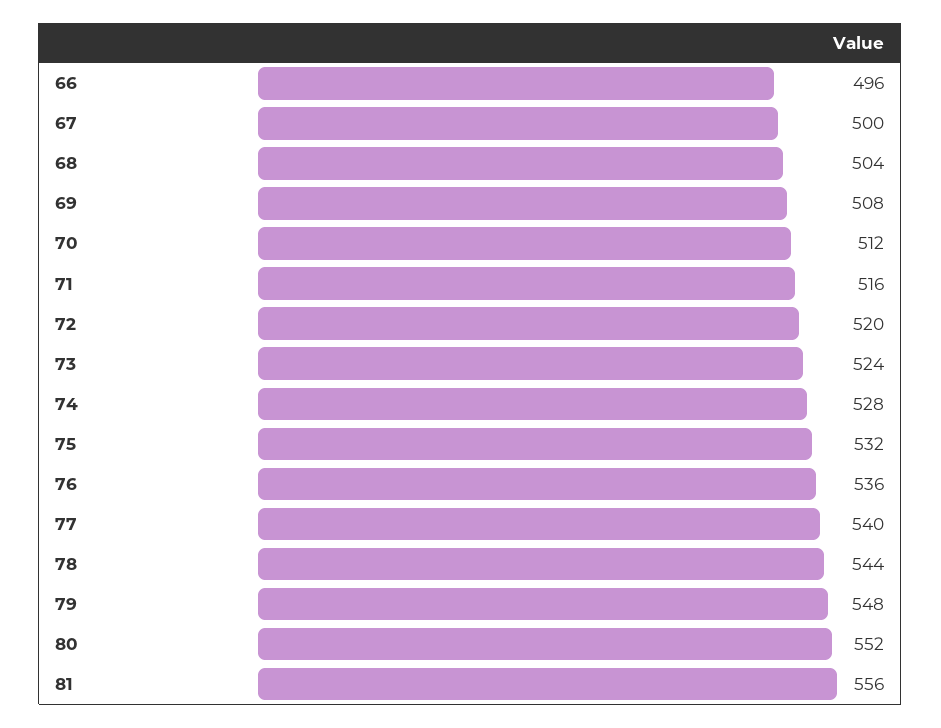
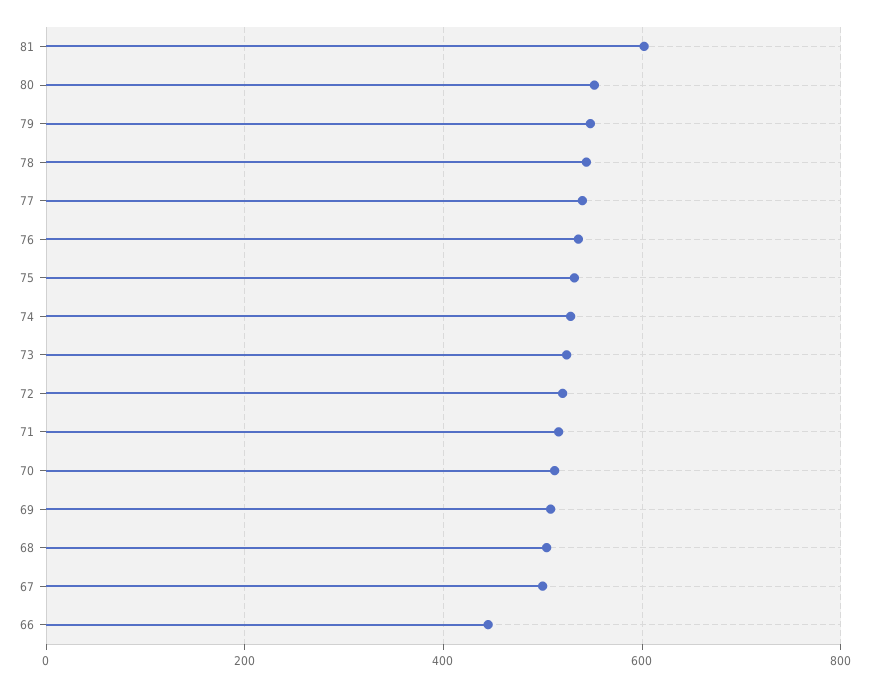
66: 496 -> 440
81: 556 -> 600

